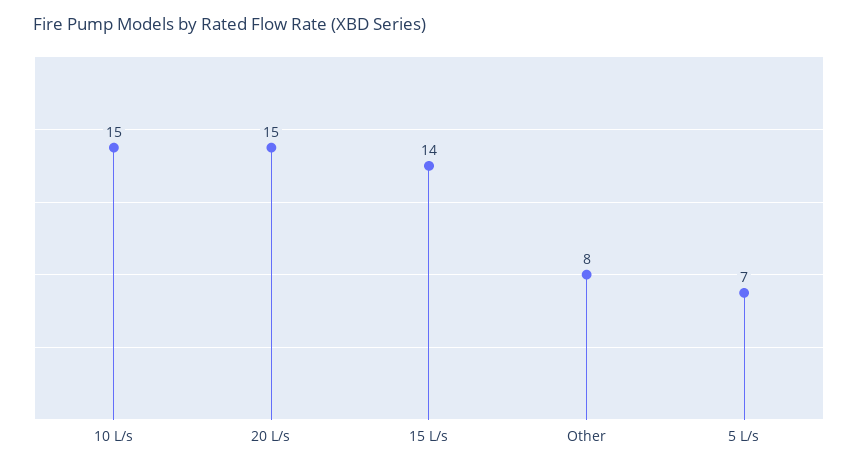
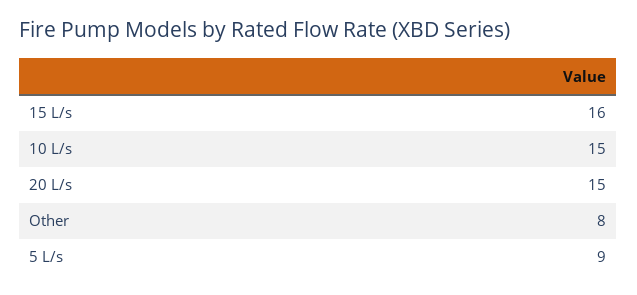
15 L/s: 14 -> 16
5 L/s: 7 -> 9

